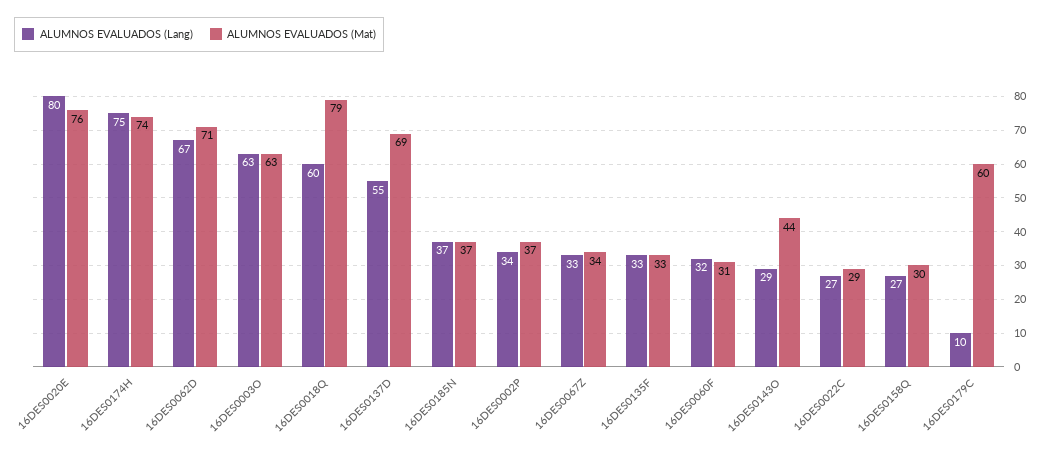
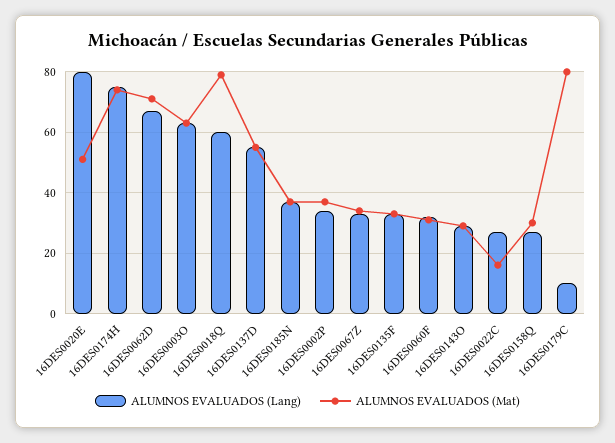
ALUMNOS EVALUADOS (Mat), 16DES0020E: 76 -> 50
ALUMNOS EVALUADOS (Mat), 16DES0137D: 69 -> 55
ALUMNOS EVALUADOS (Mat), 16DES0143O: 44 -> 30
ALUMNOS EVALUADOS (Mat), 16DES0022C: 29 -> 15
ALUMNOS EVALUADOS (Mat), 16DES0179C: 60 -> 80

